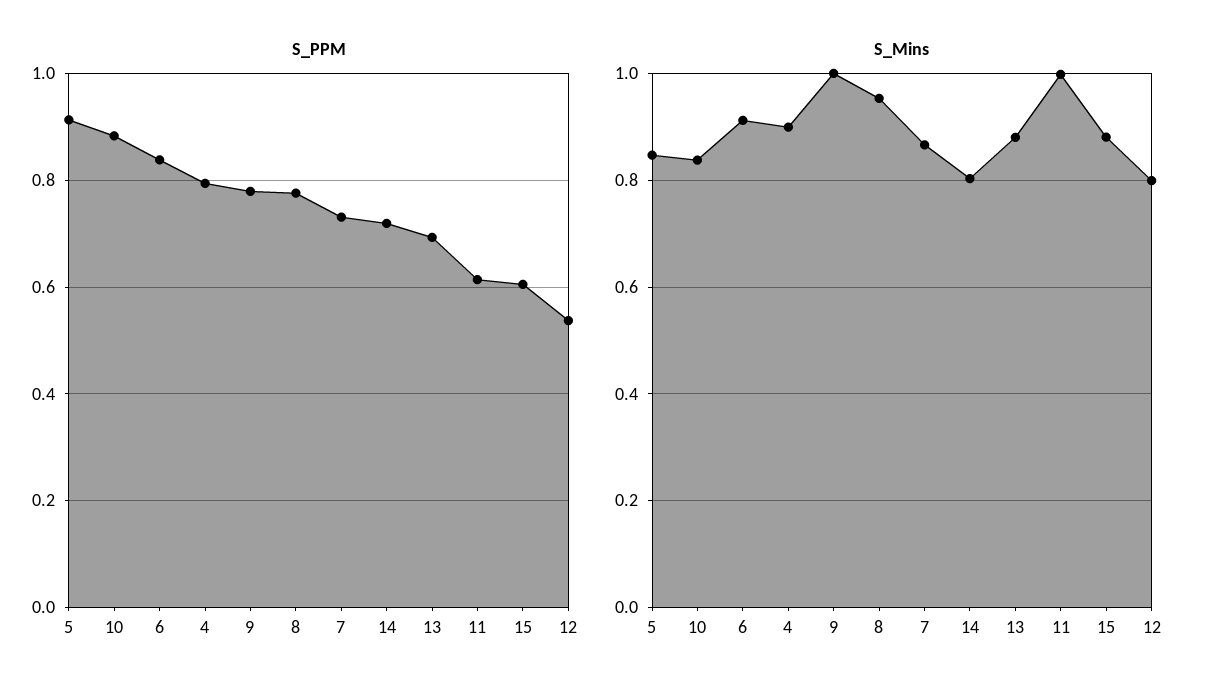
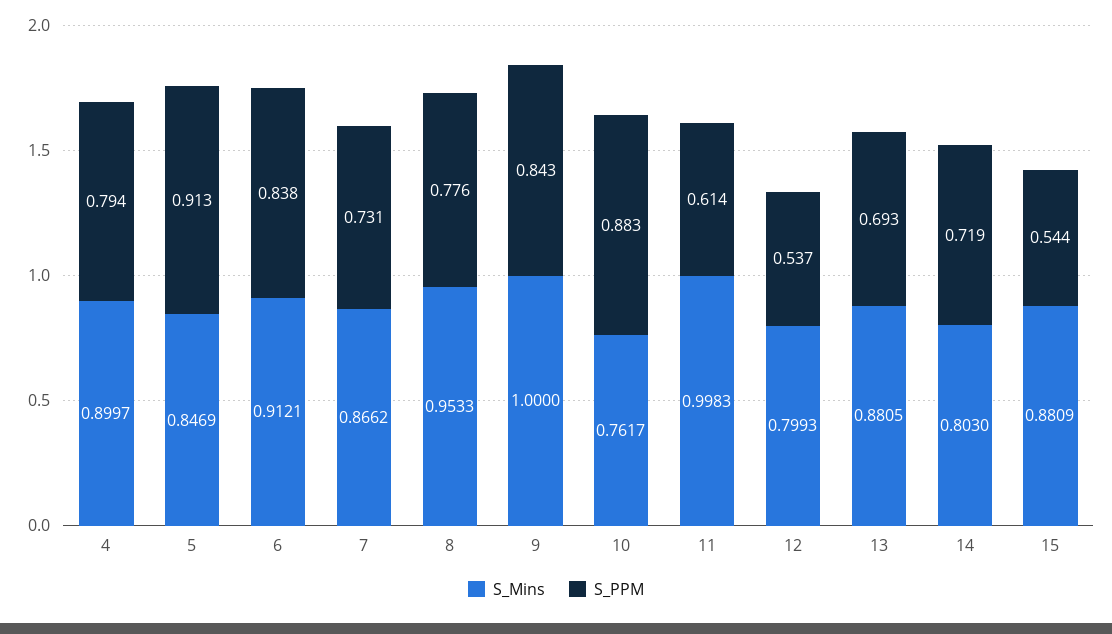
S_PPM, 9: 0.78 -> 0.843
S_PPM, 15: 0.6 -> 0.544
S_Mins, 10: 0.84 -> 0.7617

